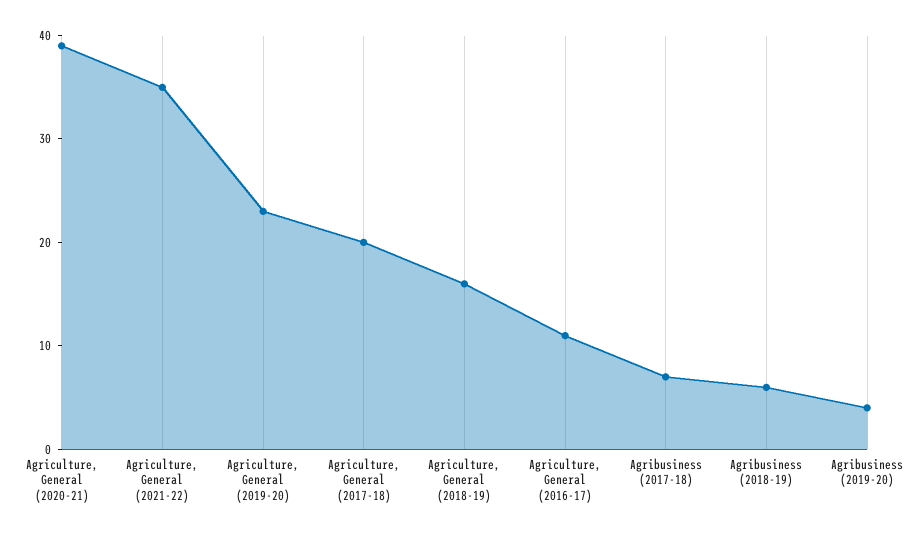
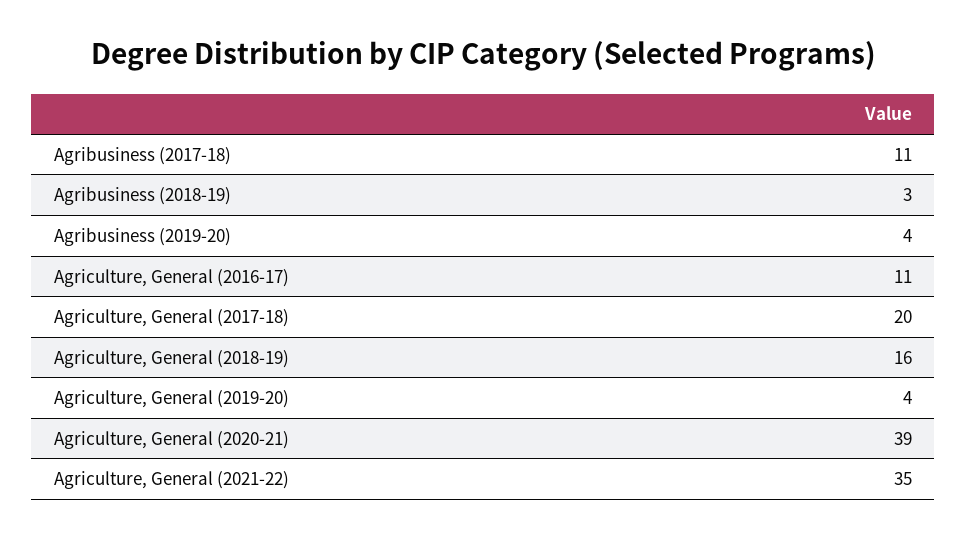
Agriculture, General (2019-20): 23 -> 4
Agribusiness (2017-18): 7 -> 11
Agribusiness (2018-19): 6 -> 3

